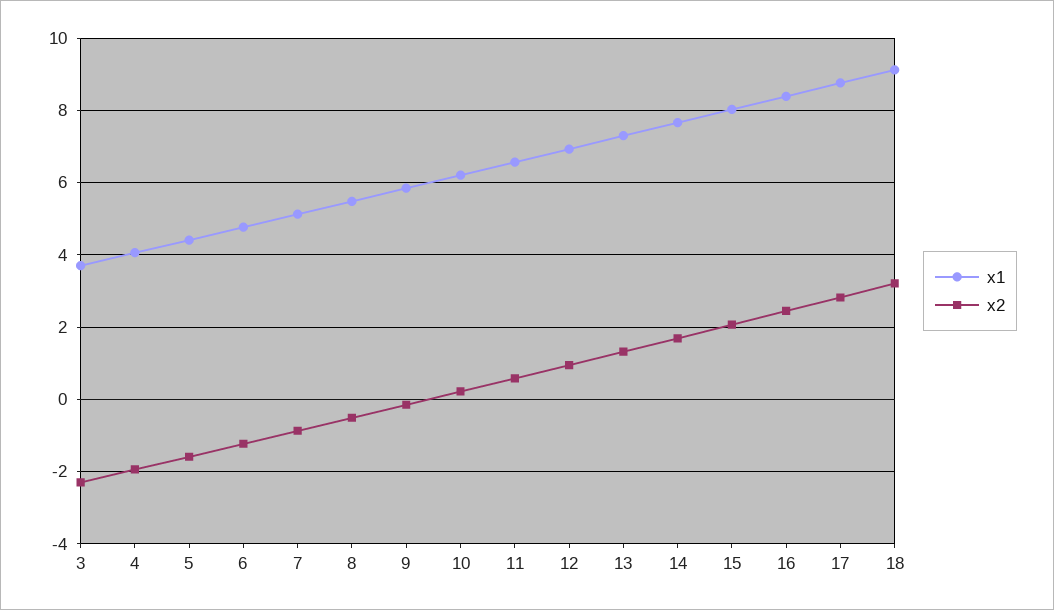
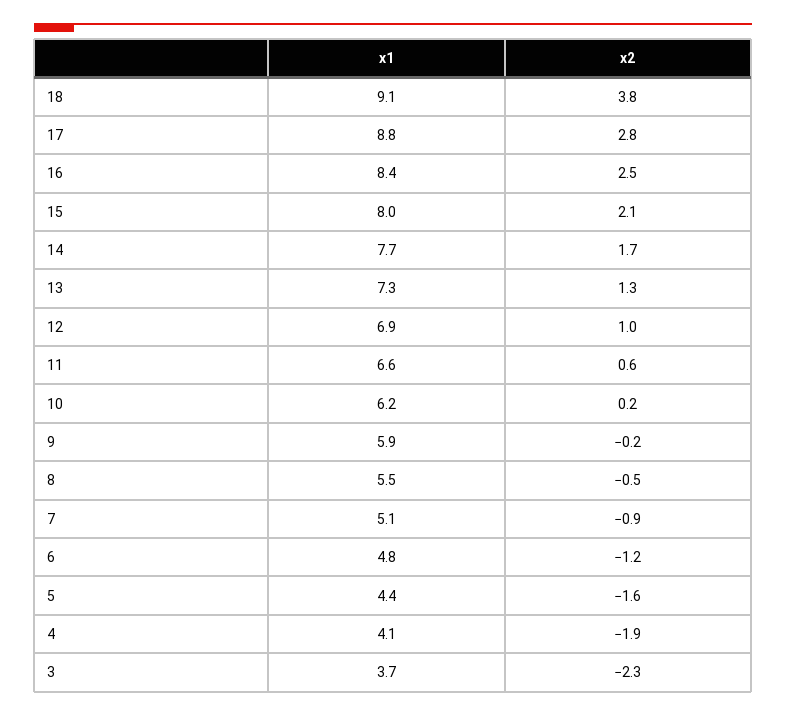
x2, 18: 3.2 -> 3.8

